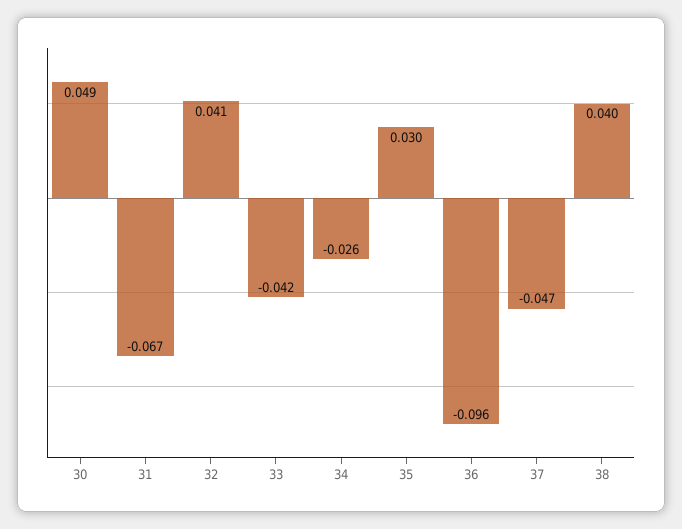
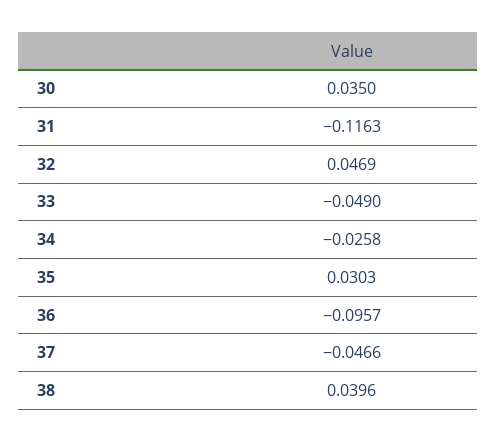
30: 0.049 -> 0.035
31: -0.067 -> -0.1163
32: 0.041 -> 0.0469
33: -0.042 -> -0.049

